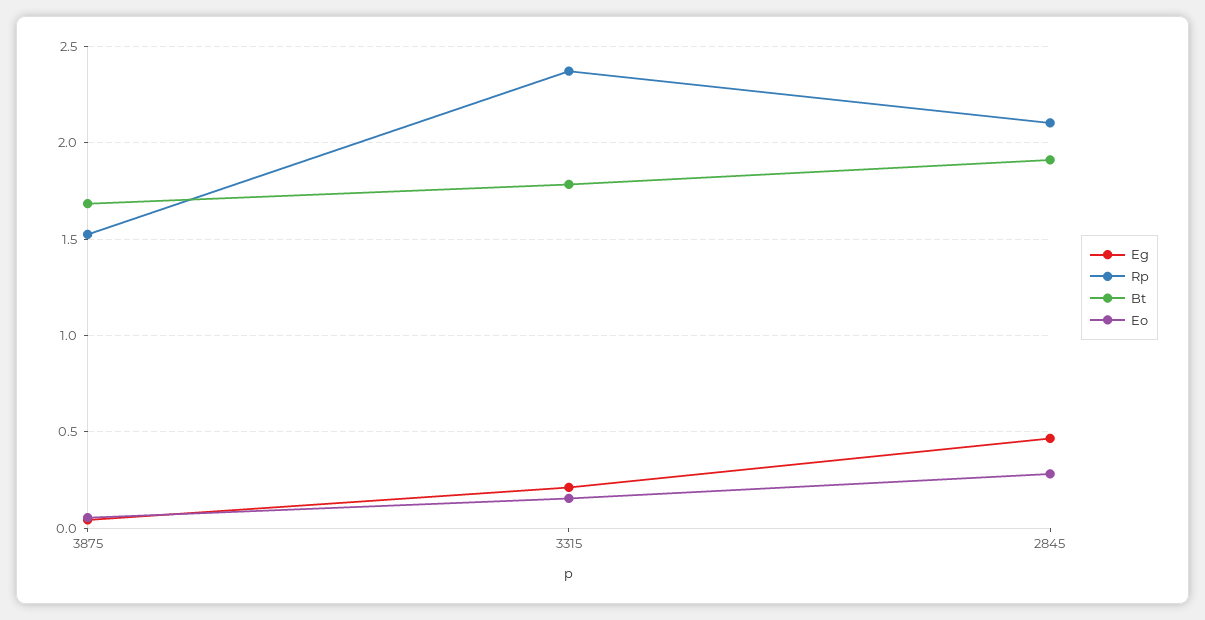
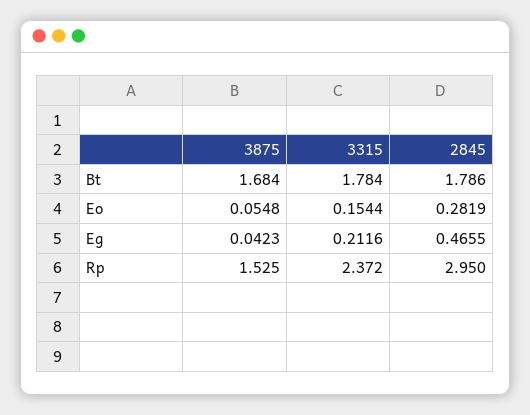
Rp, 2845: 2.1 -> 2.95
Bt, 2845: 1.9 -> 1.786

